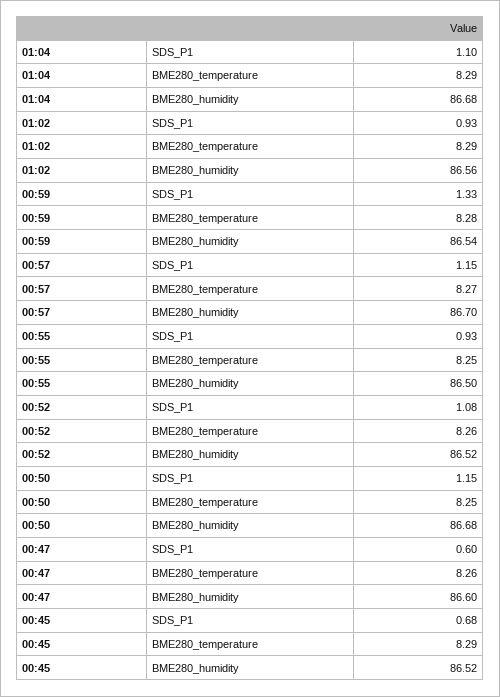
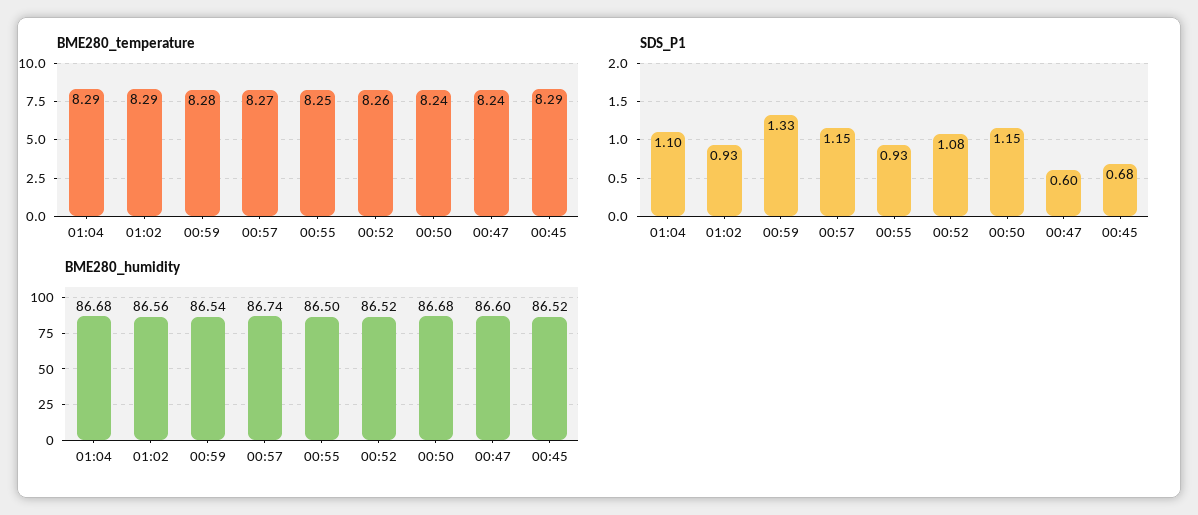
BME280_humidity, 00:57: 86.7 -> 86.74
BME280_temperature, 00:50: 8.25 -> 8.24
BME280_temperature, 00:47: 8.26 -> 8.24

